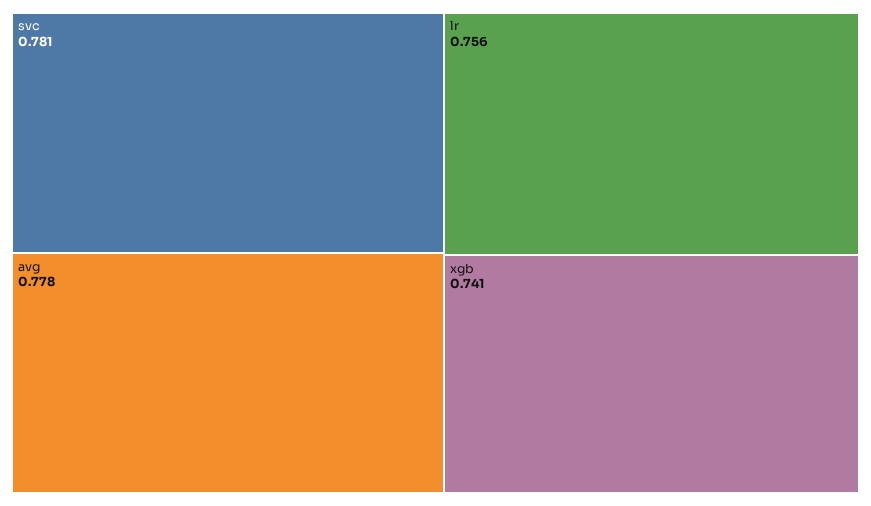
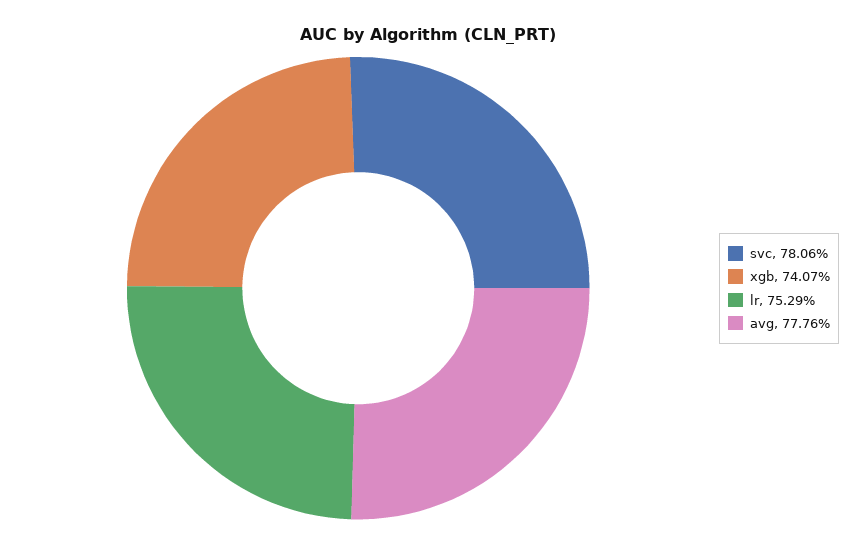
lr: 0.756 -> 0.7529

